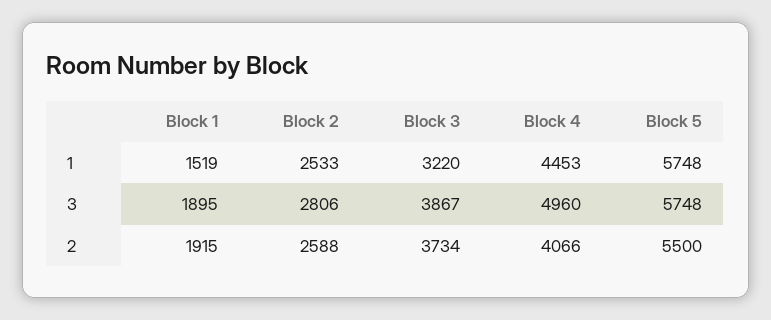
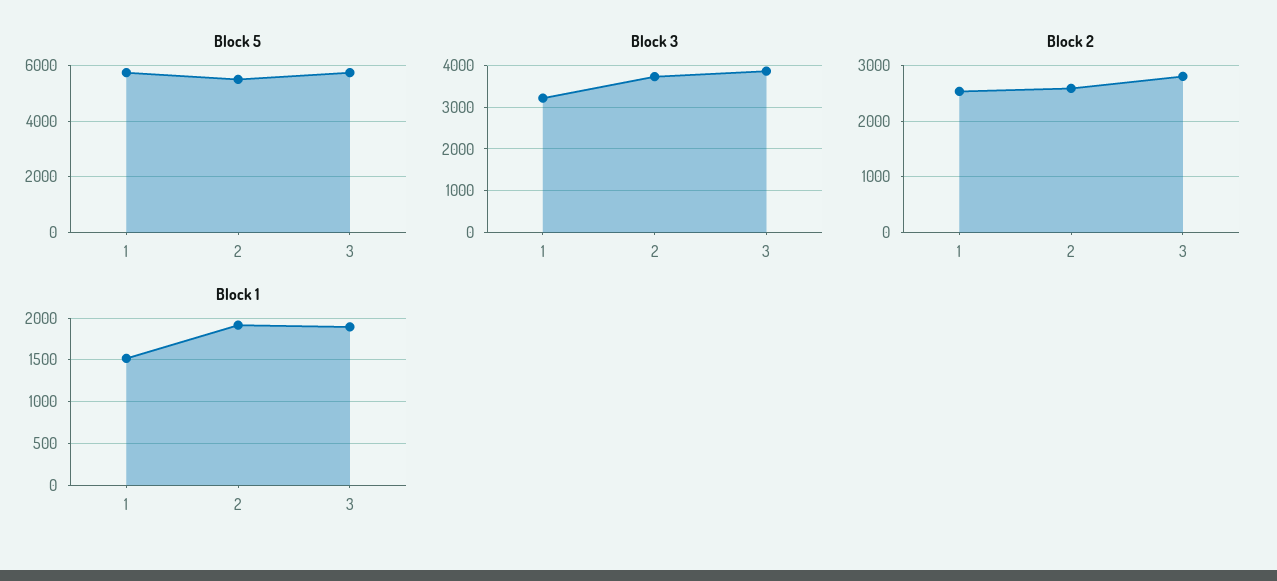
Block 4, 1: 4453 -> none
Block 4, 3: 4960 -> none
Block 4, 2: 4066 -> none

